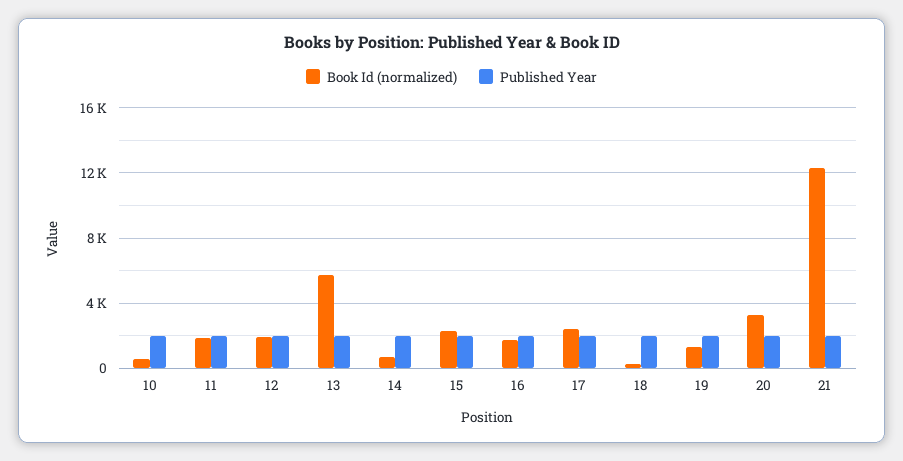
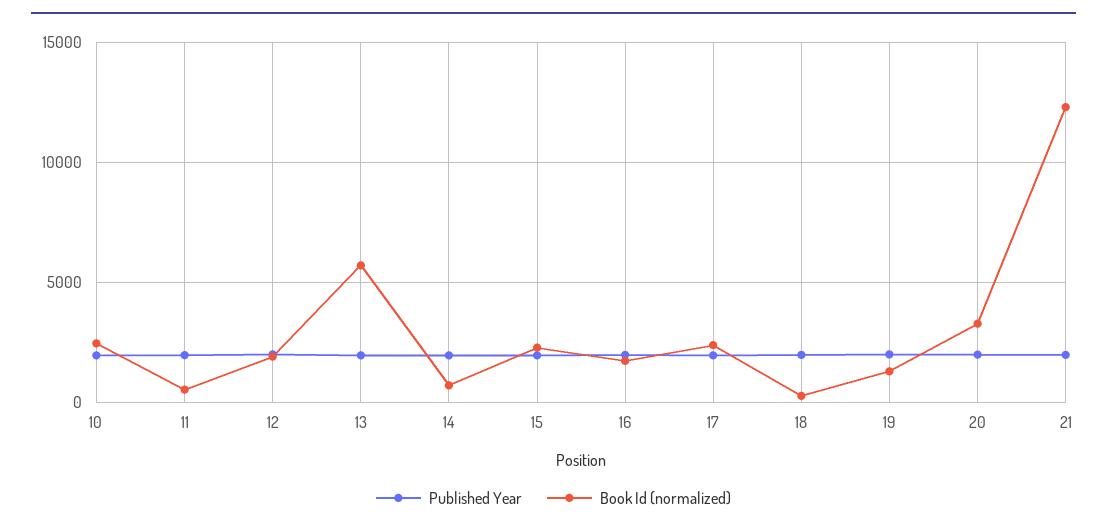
Book Id (normalized), 10: 500 -> 2500
Book Id (normalized), 11: 2000 -> 500

